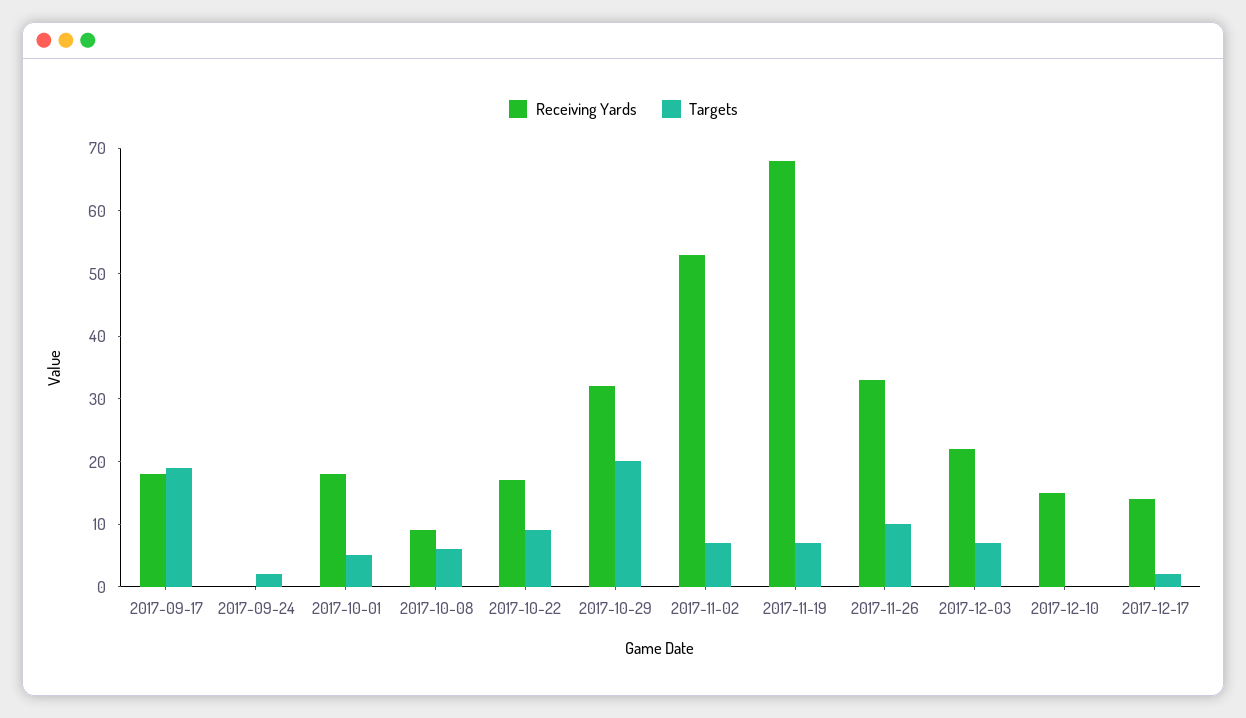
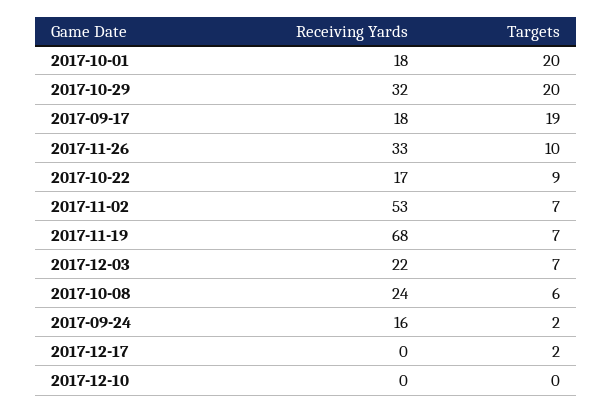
Receiving Yards, 2017-09-24: 0 -> 16
Targets, 2017-10-01: 5 -> 20
Receiving Yards, 2017-10-08: 10 -> 24
Receiving Yards, 2017-12-10: 15 -> 0
Receiving Yards, 2017-12-17: 15 -> 0

